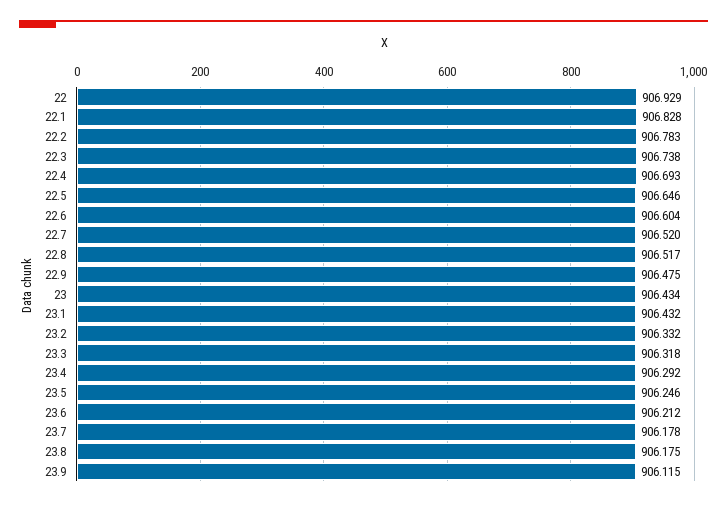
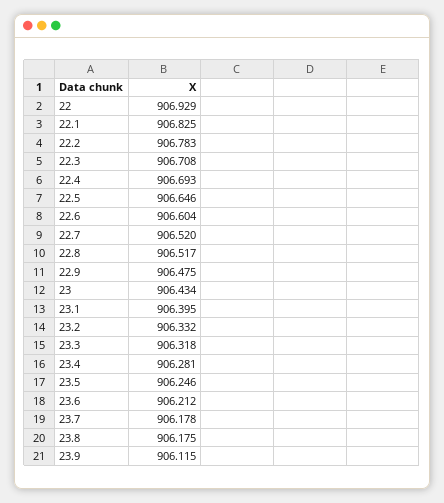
22.1: 906.828 -> 906.825
22.3: 906.738 -> 906.708
23.1: 906.432 -> 906.395
23.4: 906.292 -> 906.281

